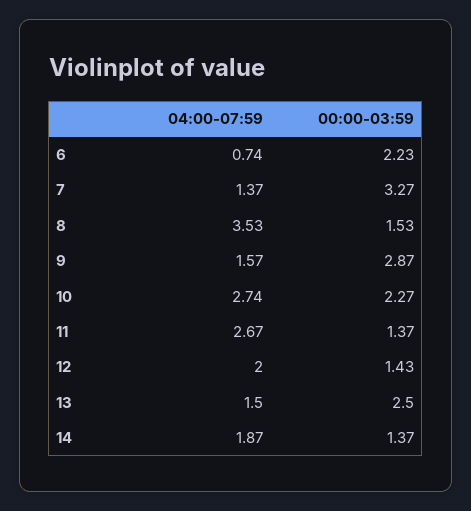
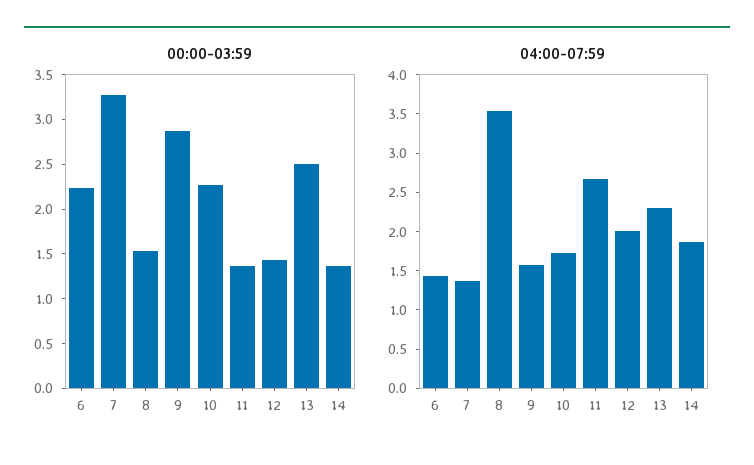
04:00-07:59, 6: 0.74 -> 1.5
04:00-07:59, 10: 2.74 -> 1.75
04:00-07:59, 13: 1.5 -> 2.25

